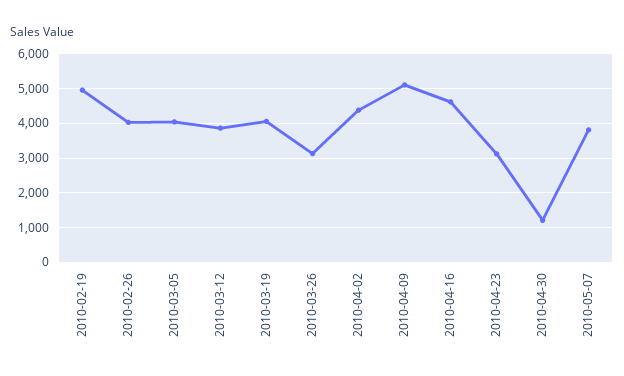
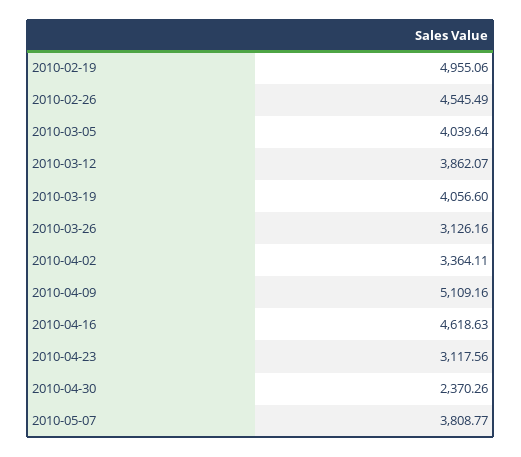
2010-02-26: 4000 -> 4545.49
2010-04-02: 4400 -> 3364.11
2010-04-30: 1200 -> 2370.26

